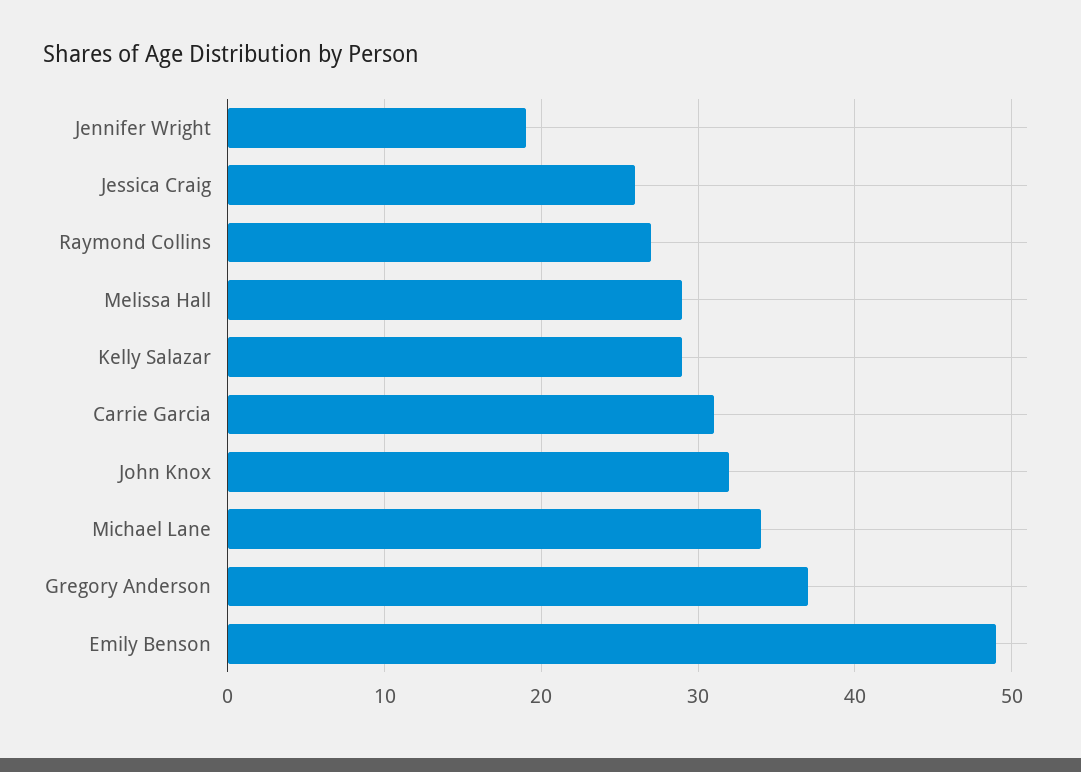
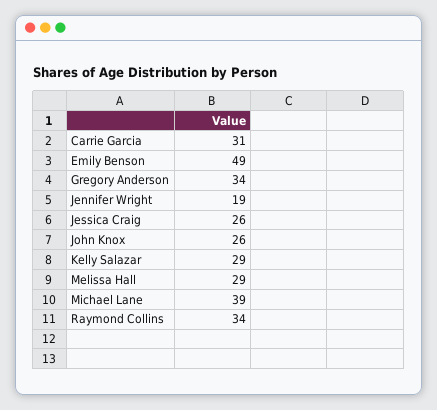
Raymond Collins: 27 -> 34
John Knox: 32 -> 26
Michael Lane: 34 -> 39
Gregory Anderson: 37 -> 34

